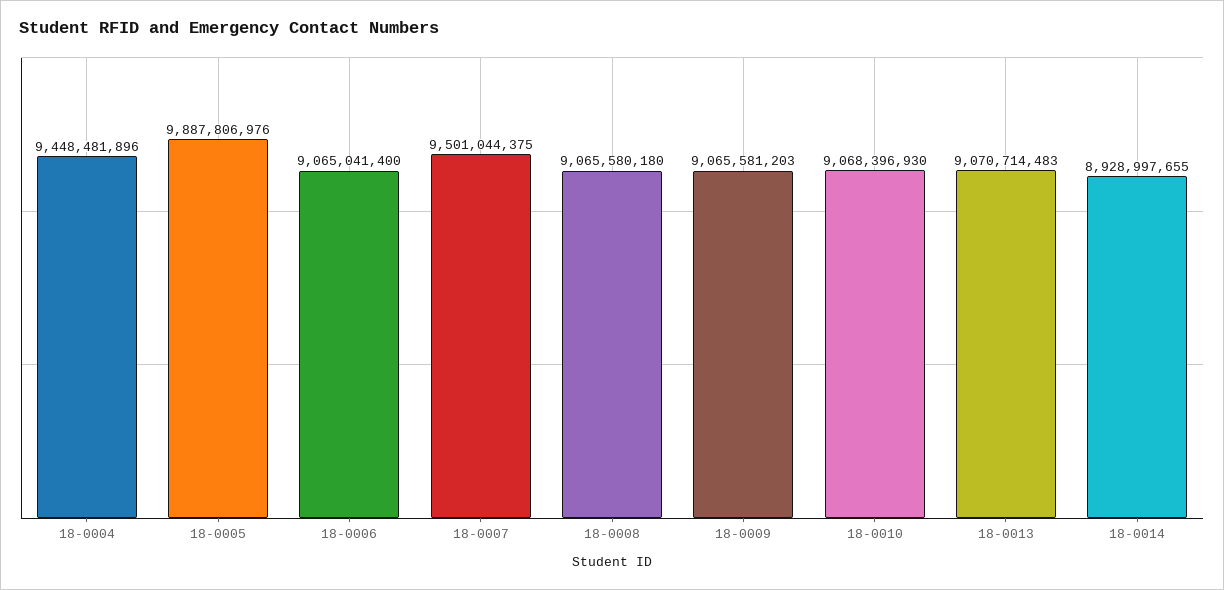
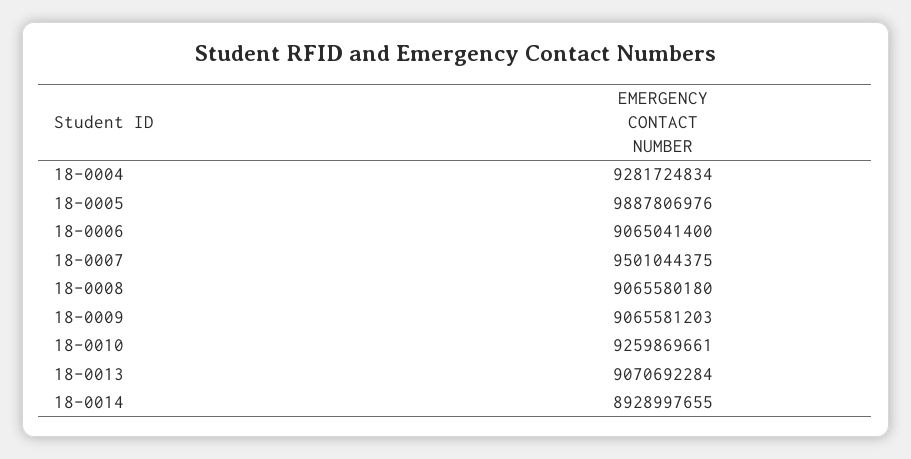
18-0004: 9448481896 -> 9281724834
18-0010: 9068396930 -> 9259869661
18-0013: 9070714483 -> 9070692284

